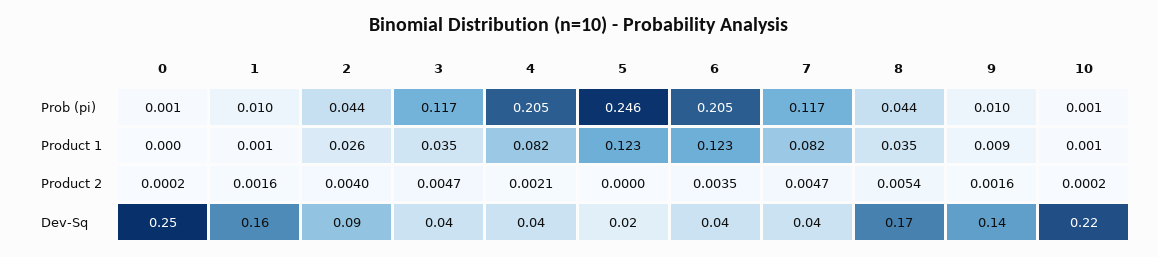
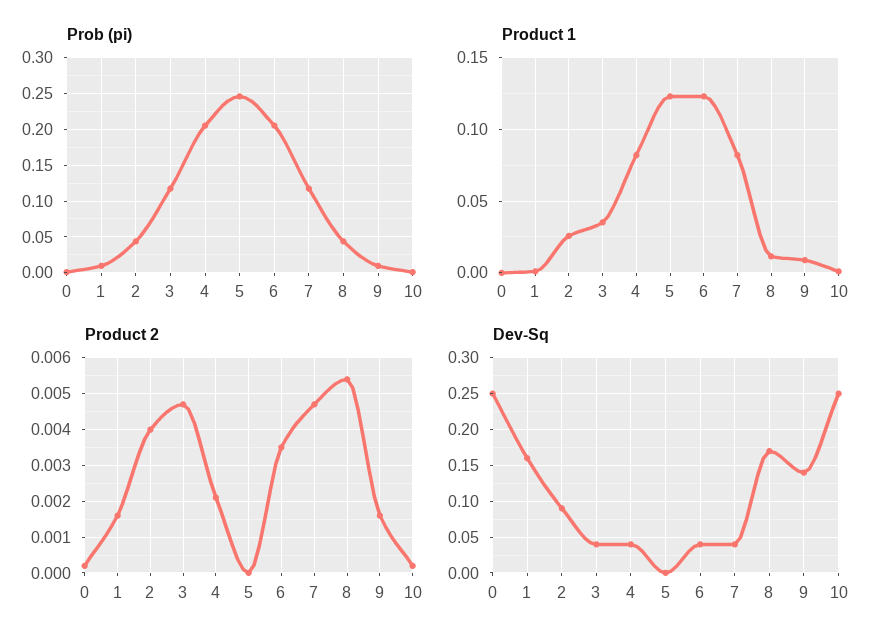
Product 1, 8: 0.035 -> 0.01
Dev-Sq, 5: 0.02 -> 0
Dev-Sq, 10: 0.22 -> 0.25

